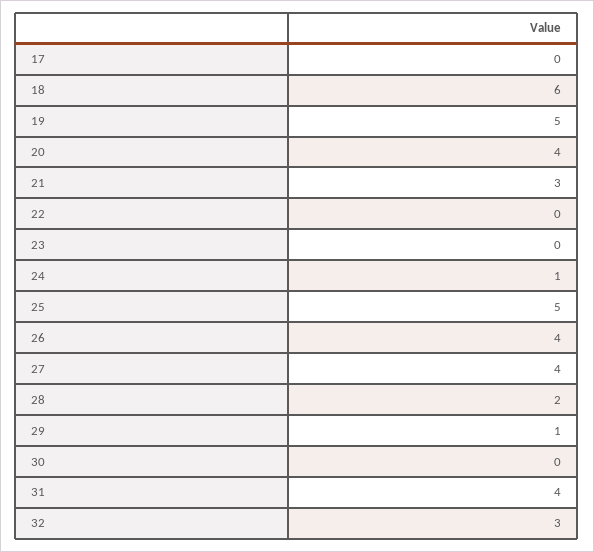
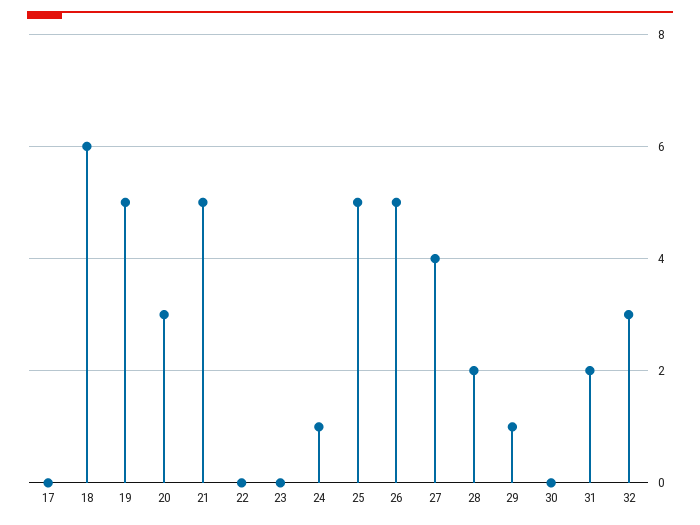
20: 4 -> 3
21: 3 -> 5
26: 4 -> 5
31: 4 -> 2

